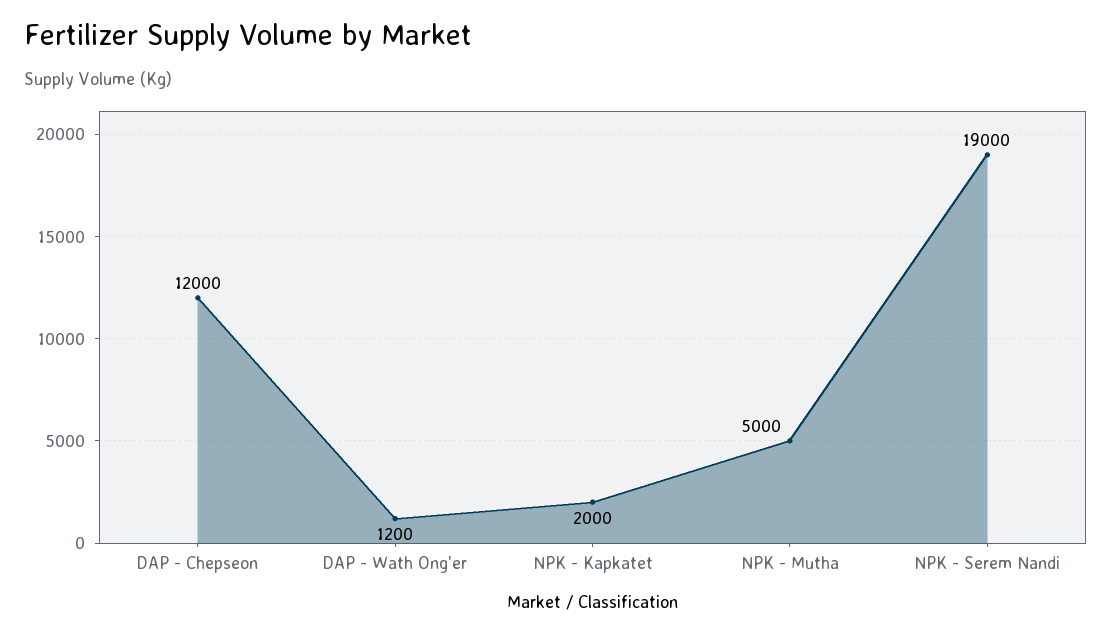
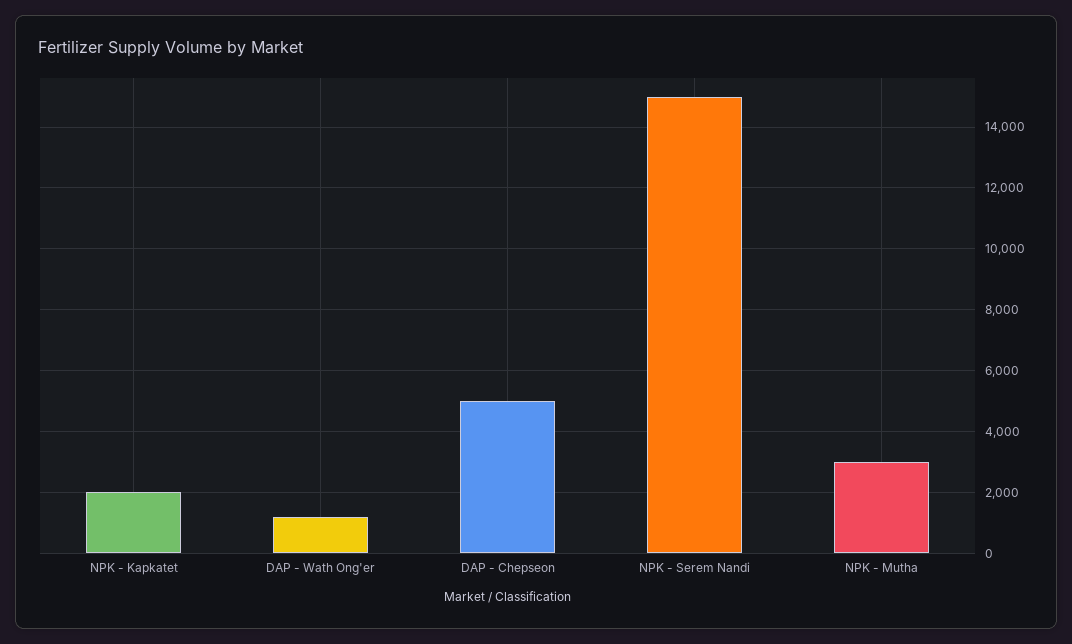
DAP - Chepseon: 12000 -> 5000
NPK - Mutha: 5000 -> 3000
NPK - Serem Nandi: 19000 -> 15000

